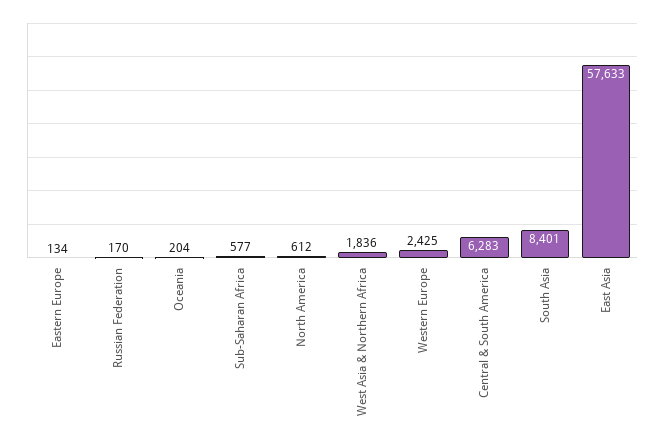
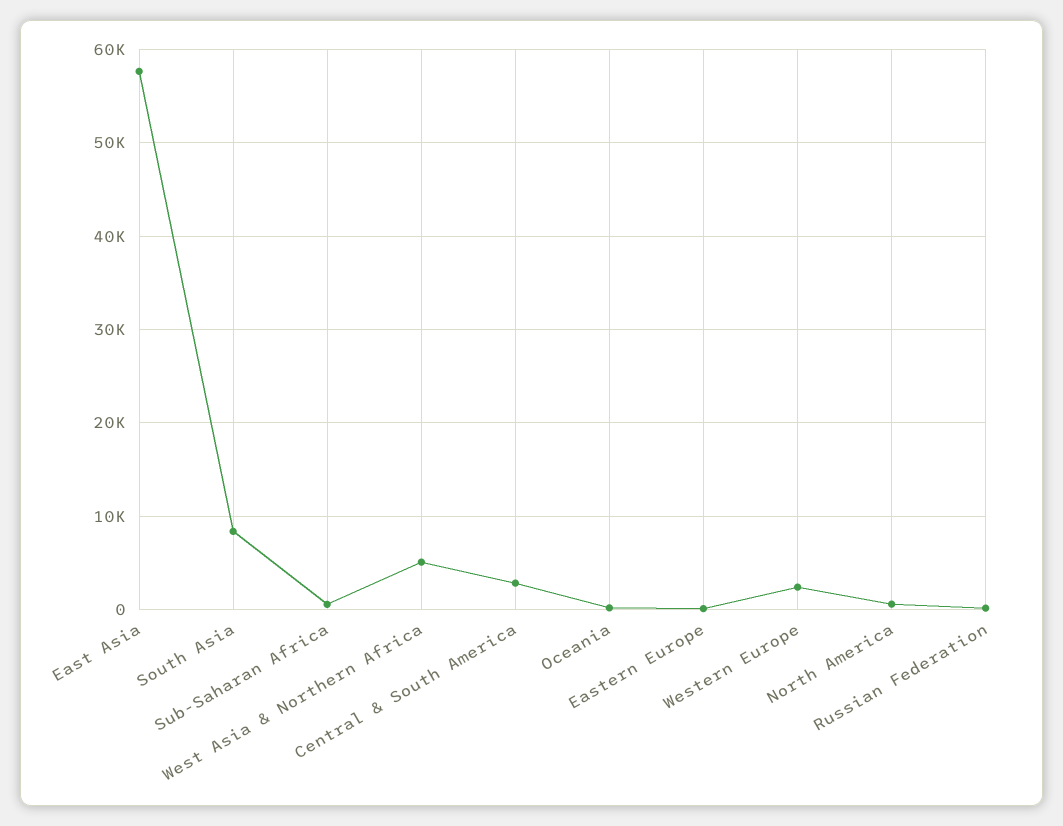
West Asia & Northern Africa: 1836 -> 5000
Central & South America: 6283 -> 3000

